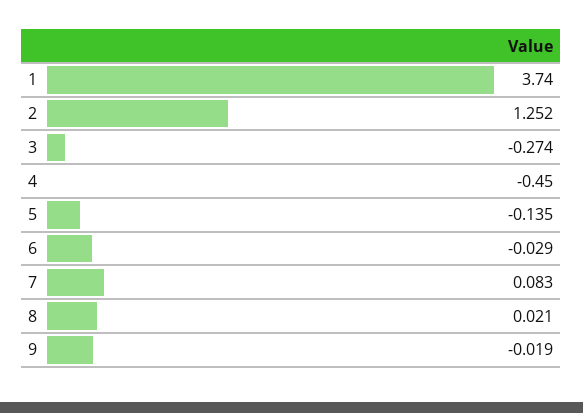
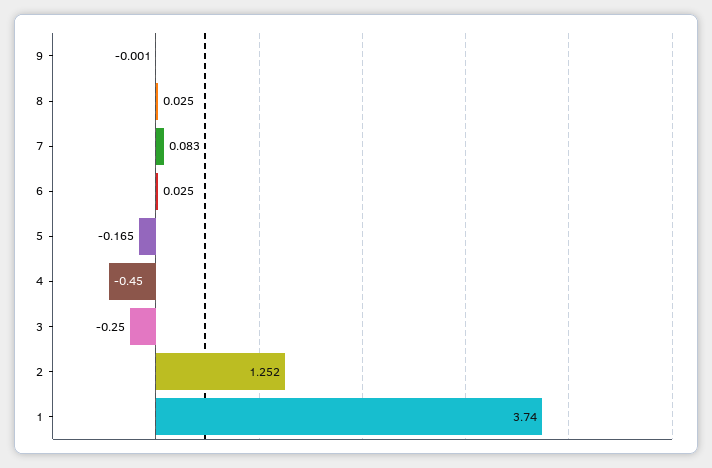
3: -0.274 -> -0.25
5: -0.135 -> -0.165
6: -0.029 -> 0.025
8: 0.021 -> 0.025
9: -0.019 -> -0.001

